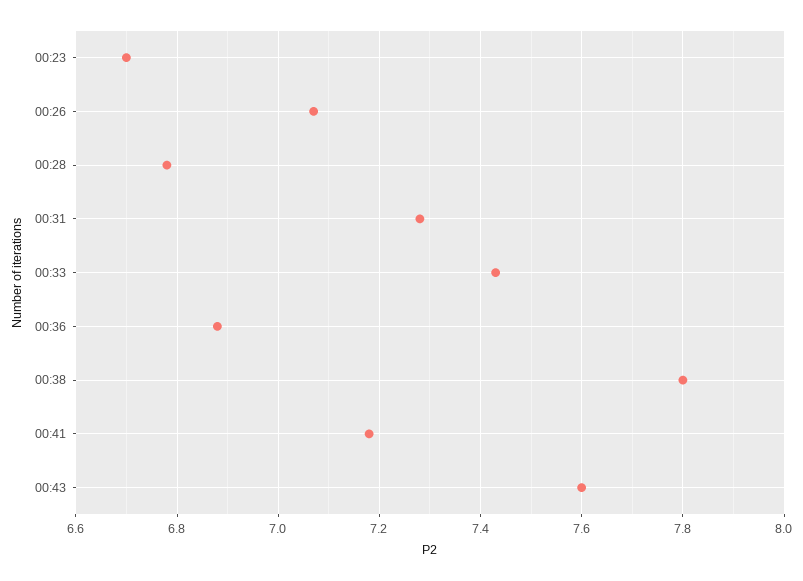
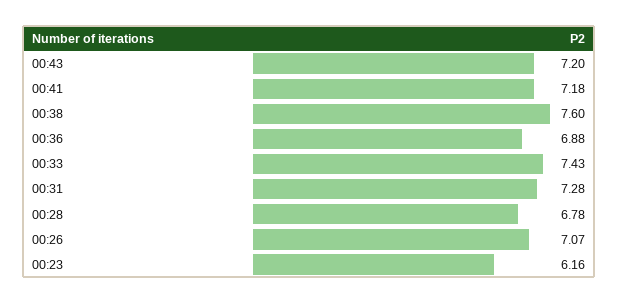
00:23: 6.7 -> 6.16
00:38: 7.8 -> 7.6
00:43: 7.6 -> 7.2

